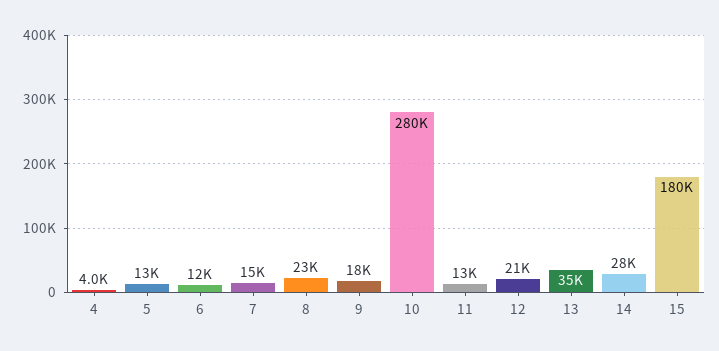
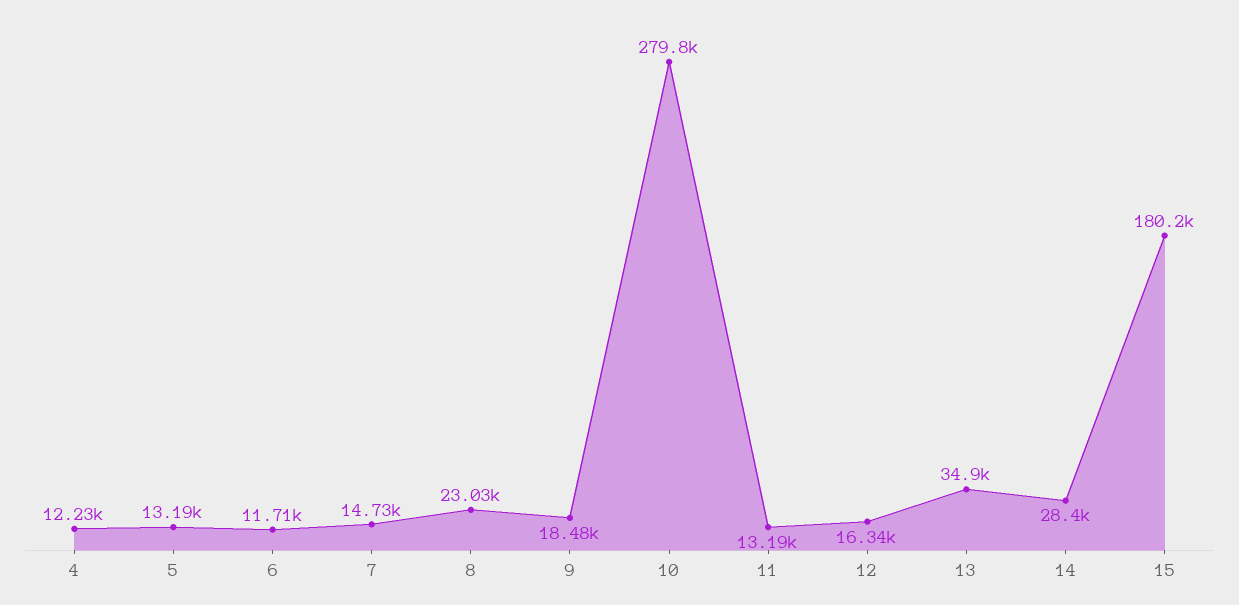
4: 4000 -> 12230
12: 21000 -> 16340

